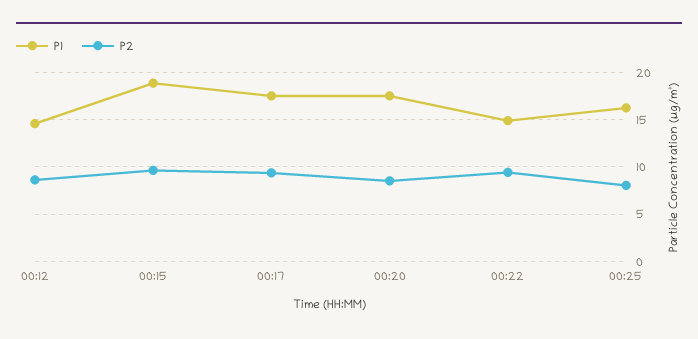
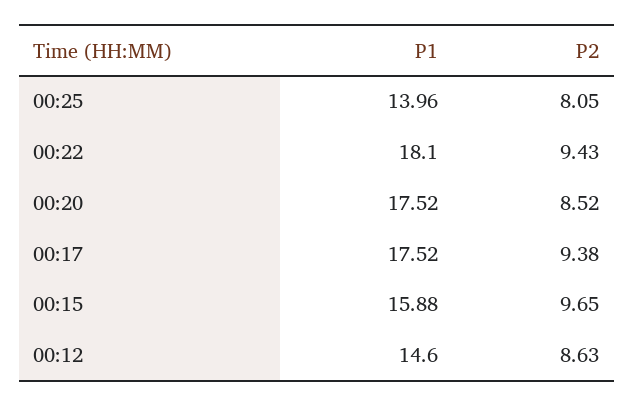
P1, 00:15: 19 -> 15.88
P1, 00:22: 15 -> 18.1
P1, 00:25: 16 -> 13.96

